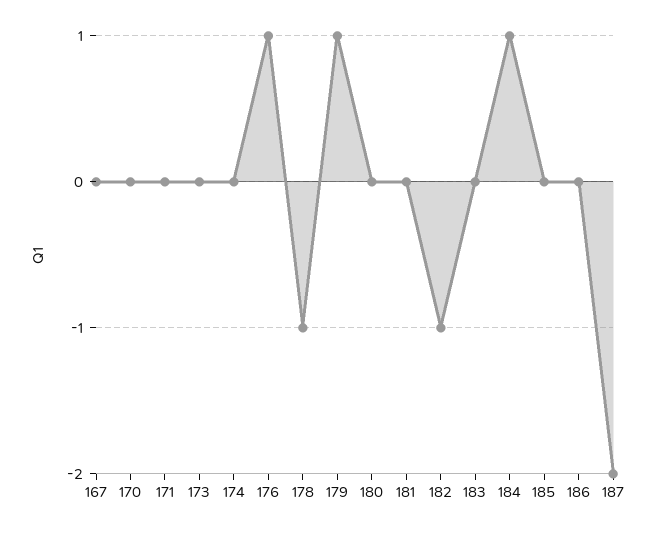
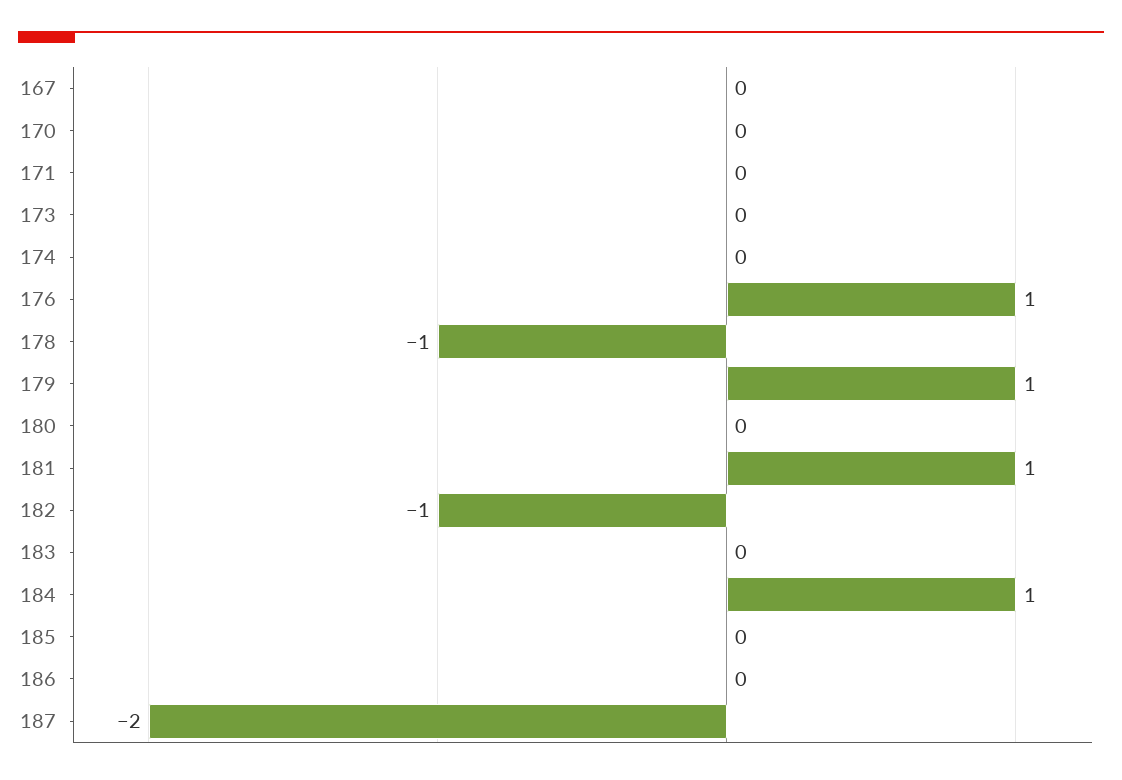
181: 0 -> 1

